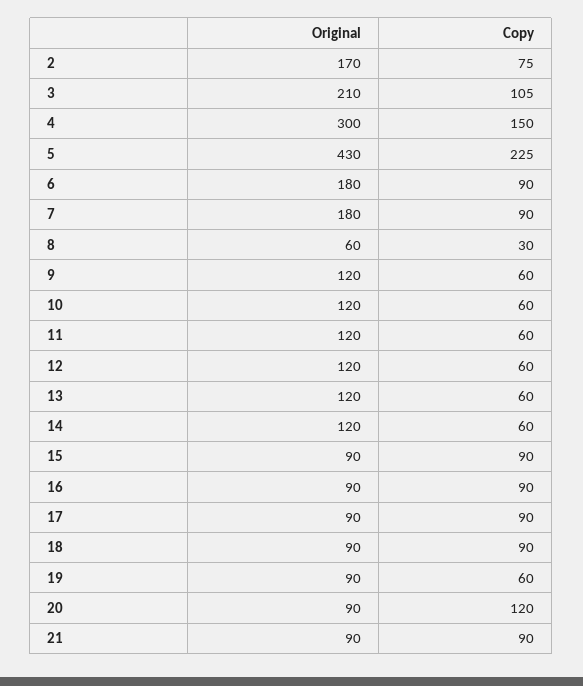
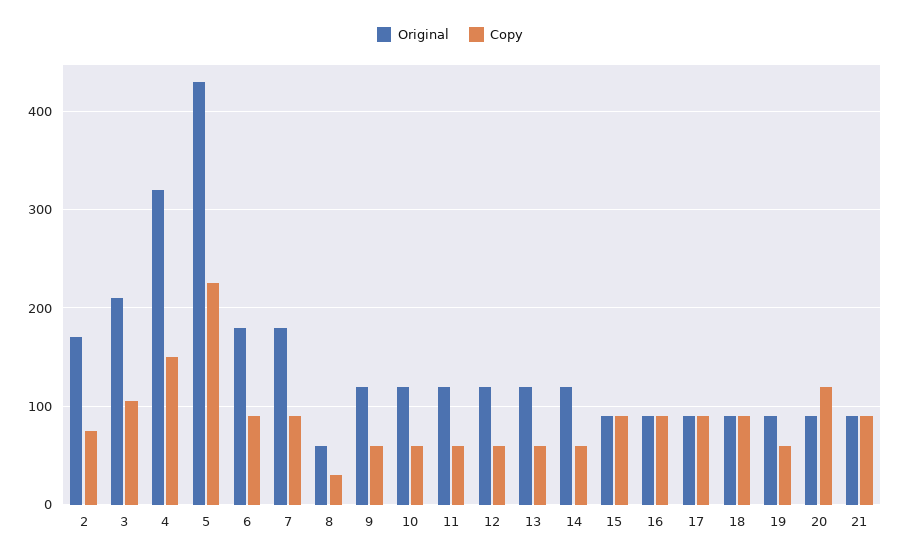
Original, 4: 300 -> 320

